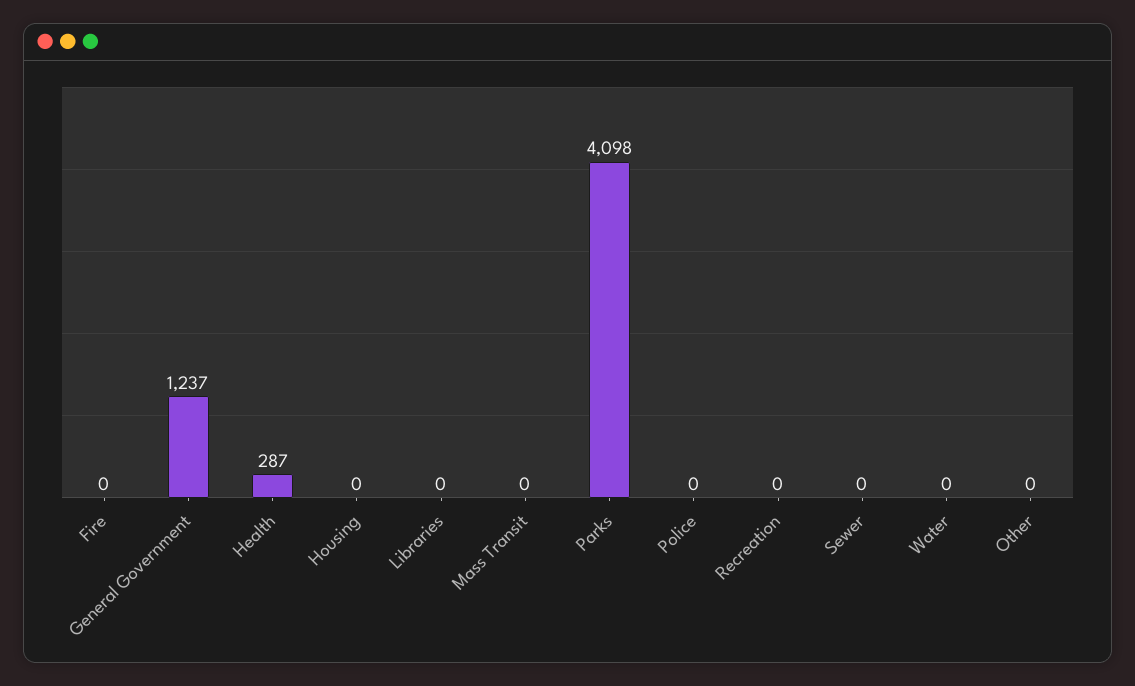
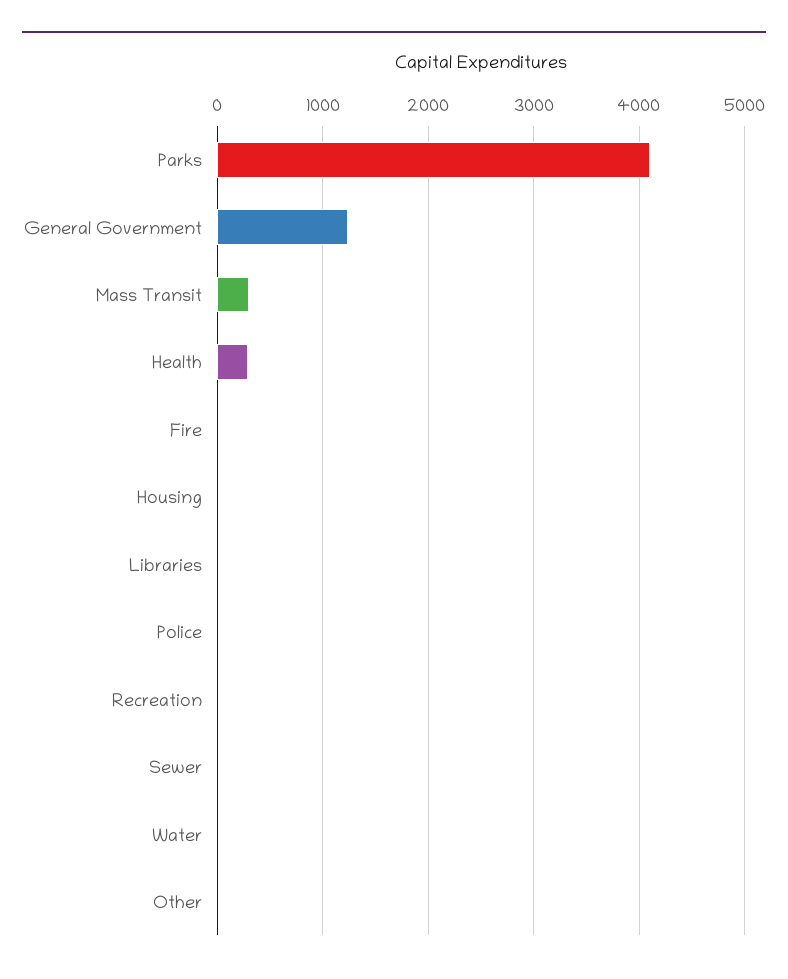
Mass Transit: 0 -> 300

